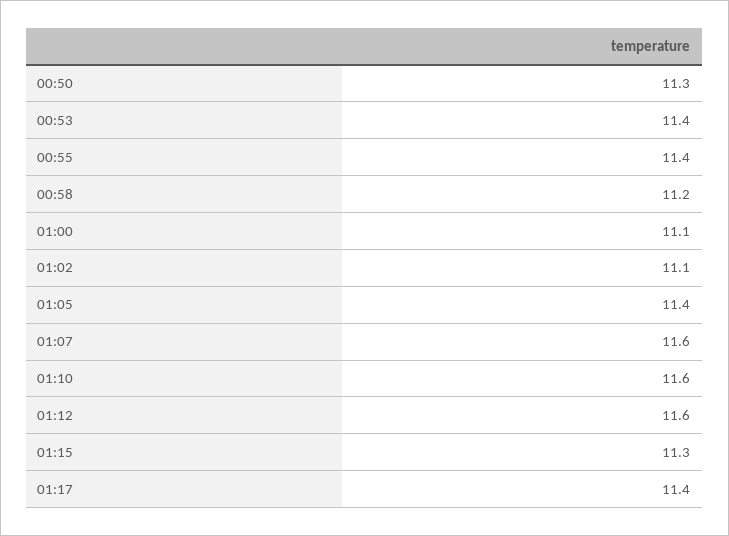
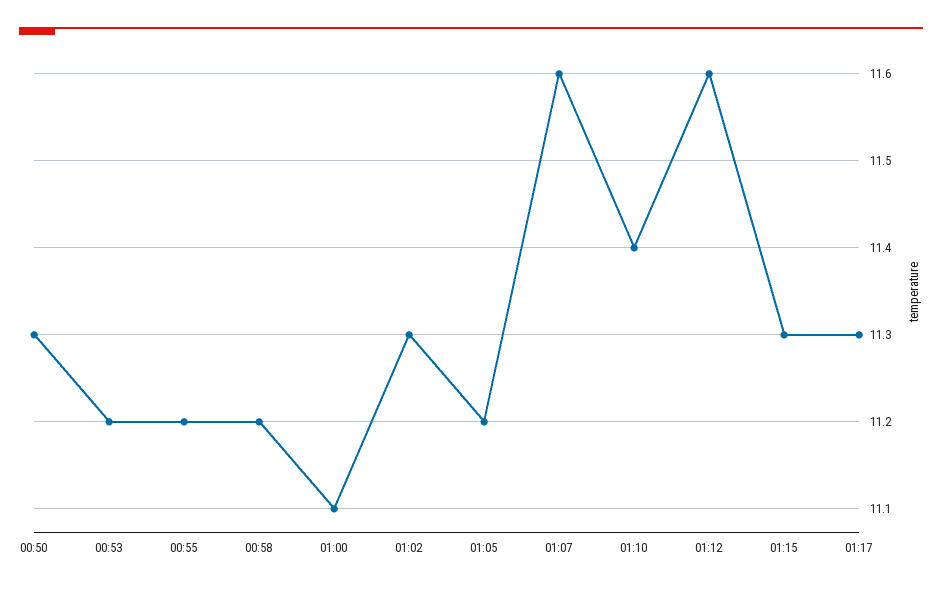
00:53: 11.4 -> 11.2
00:55: 11.4 -> 11.2
01:02: 11.1 -> 11.3
01:05: 11.4 -> 11.2
01:10: 11.6 -> 11.4
01:17: 11.4 -> 11.3

